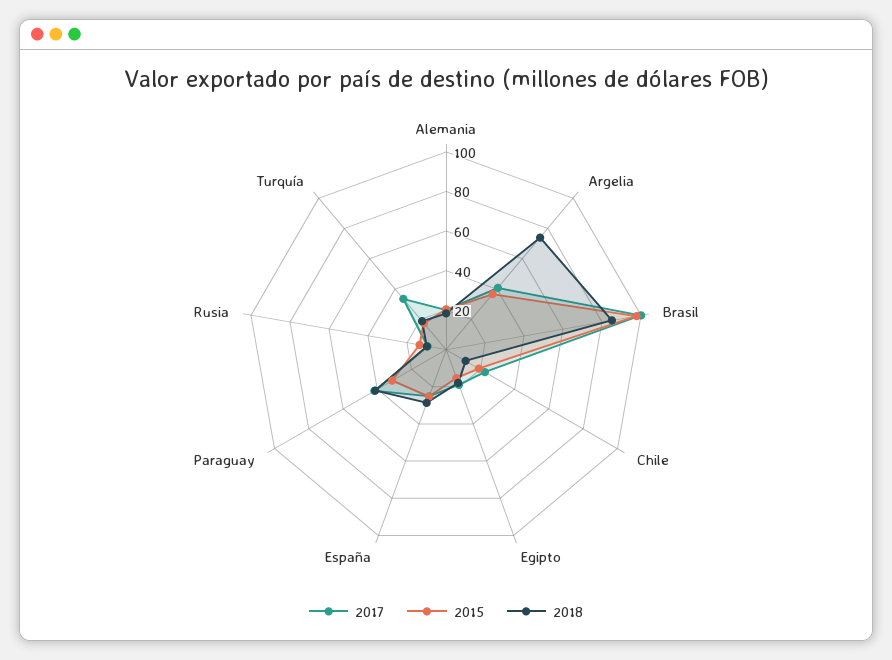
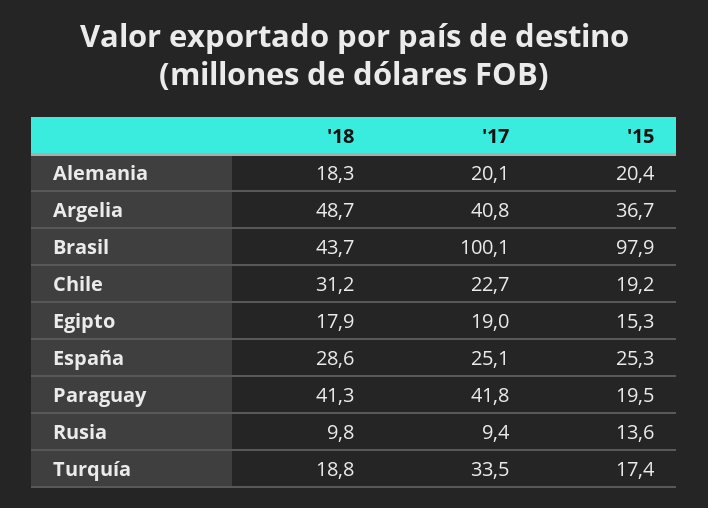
2018, Argelia: 75 -> 48.7
2018, Brasil: 85 -> 43.7
2018, Chile: 10 -> 31.2
2015, Paraguay: 30 -> 19.5

